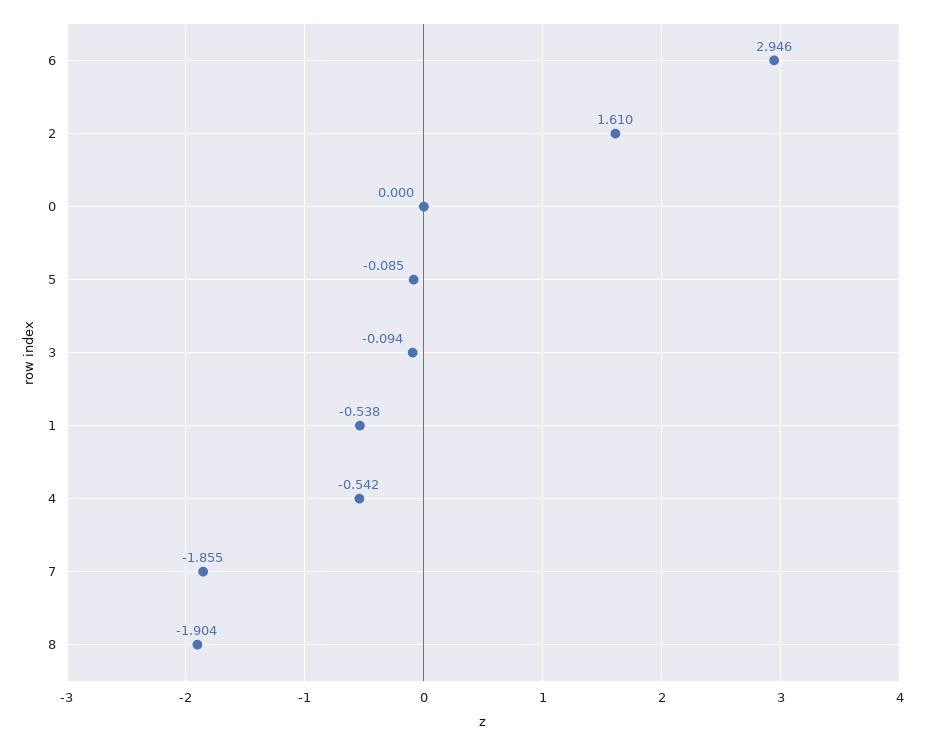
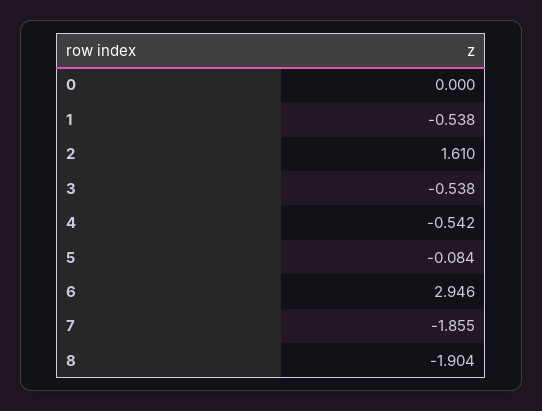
5: -0.085 -> -0.084
3: -0.094 -> -0.538

